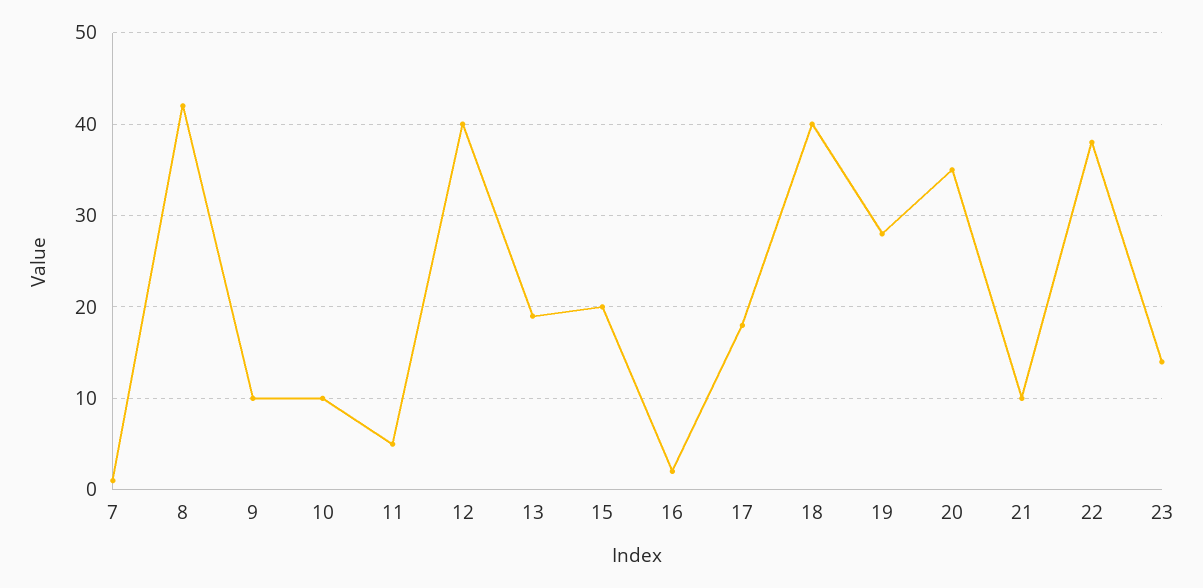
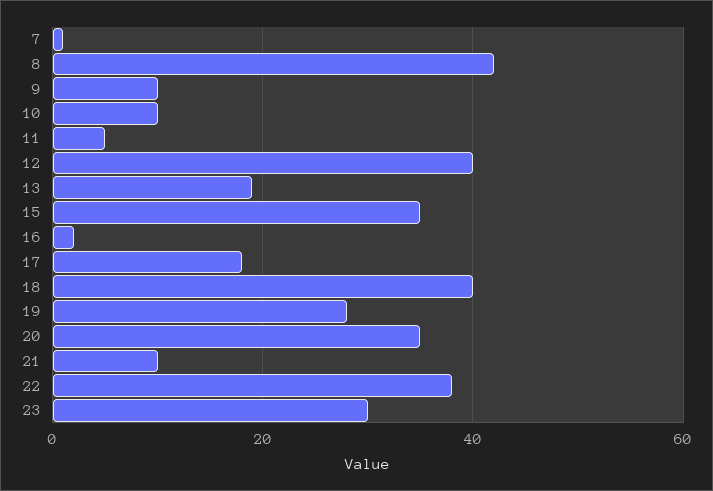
15: 20 -> 35
23: 14 -> 30

